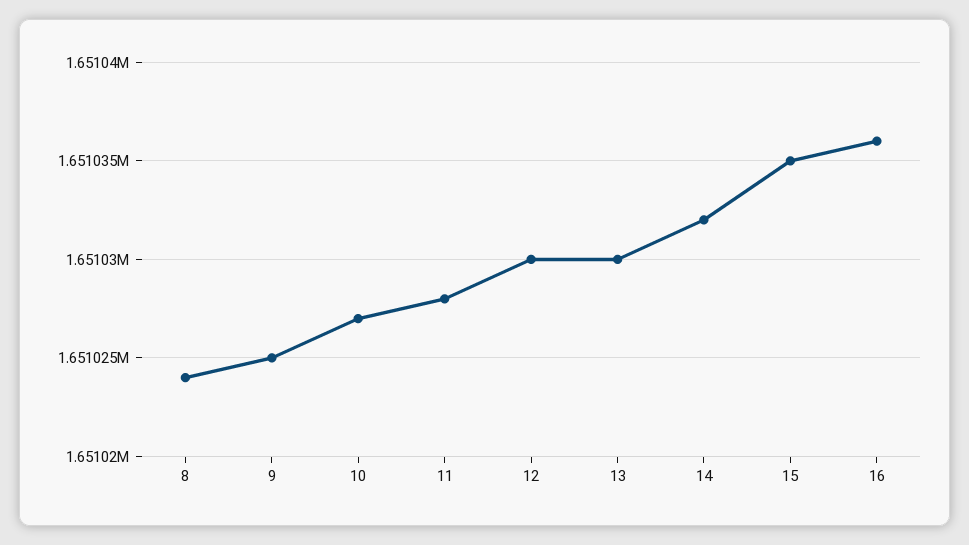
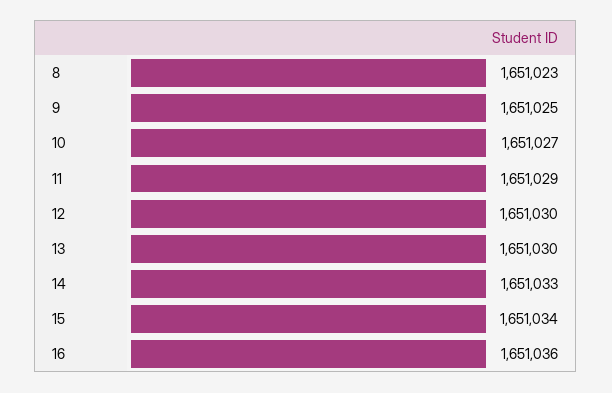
8: 1651024 -> 1651023
11: 1651028 -> 1651029
14: 1651032 -> 1651033
15: 1651035 -> 1651034

